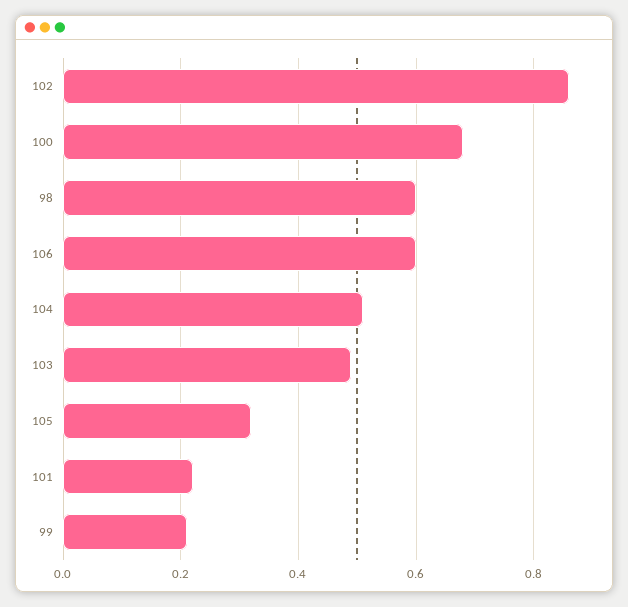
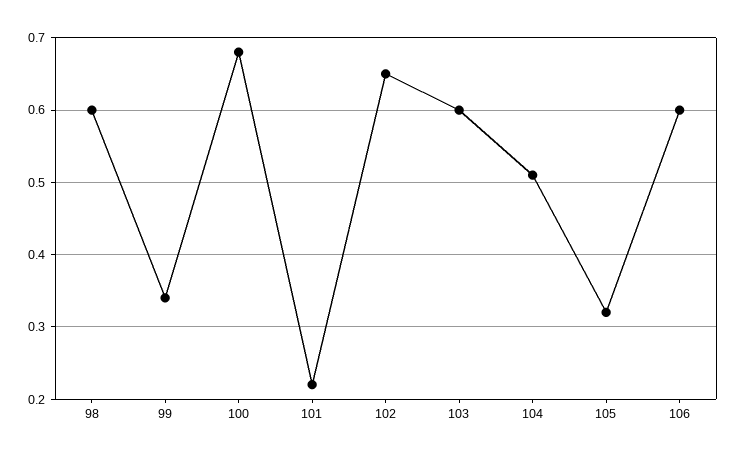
102: 0.85 -> 0.65
103: 0.5 -> 0.6
99: 0.2 -> 0.34

